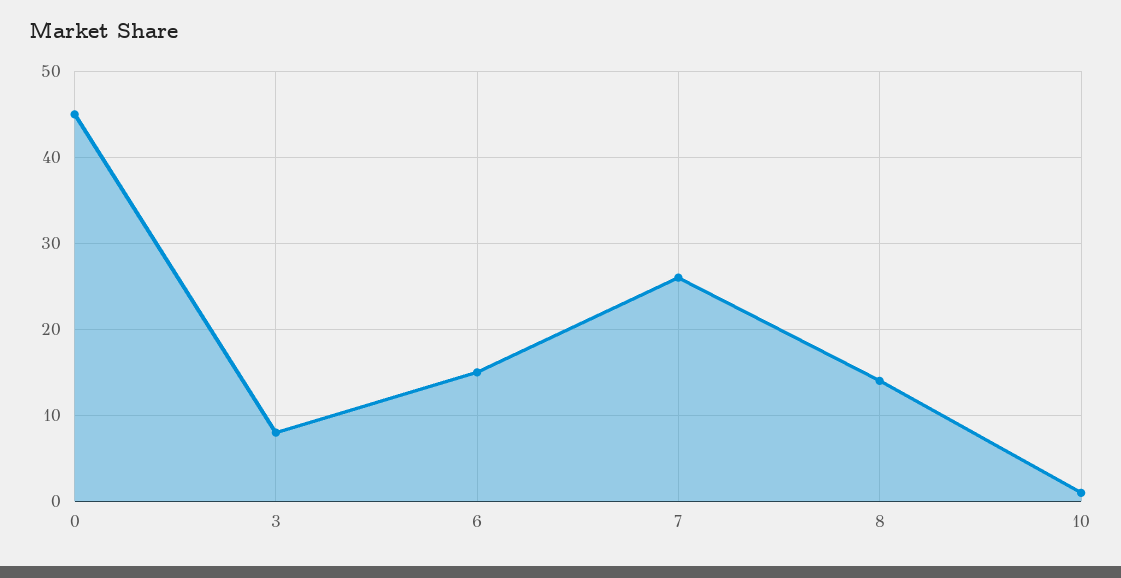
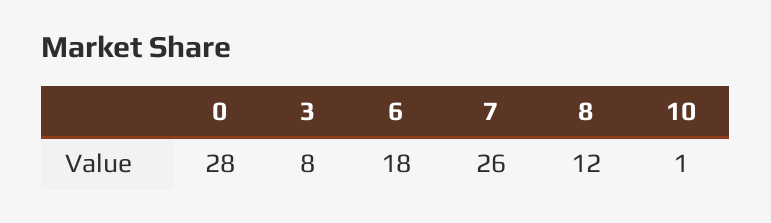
0: 45 -> 28
6: 15 -> 18
8: 14 -> 12

